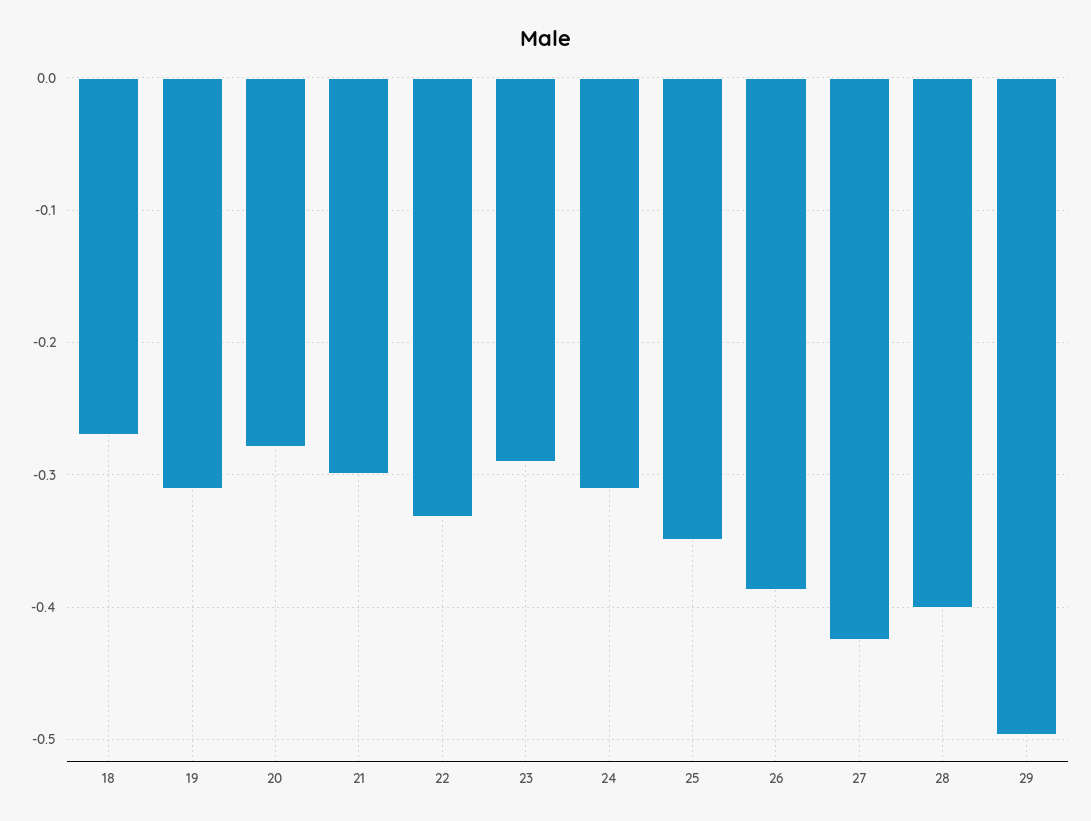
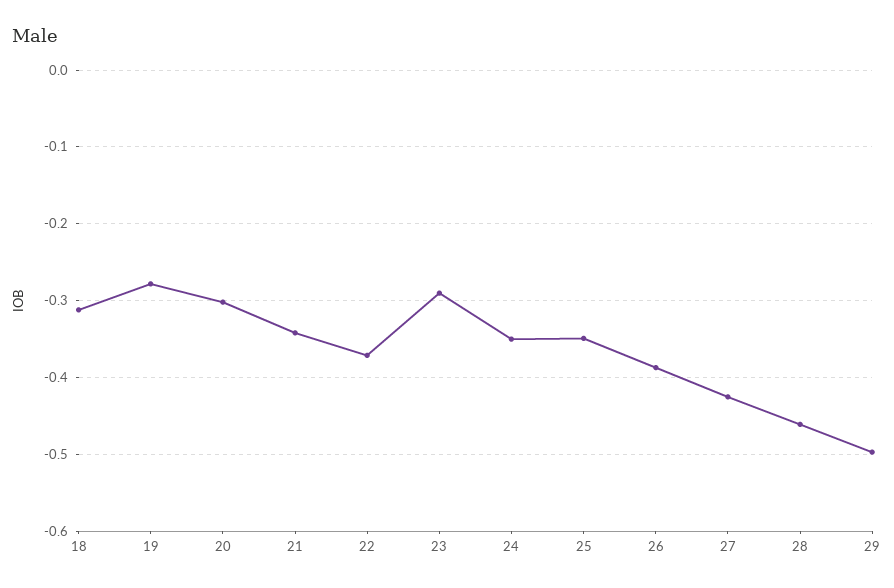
18: -0.27 -> -0.31
19: -0.31 -> -0.28
20: -0.28 -> -0.3
21: -0.3 -> -0.34
22: -0.33 -> -0.37
24: -0.31 -> -0.35
28: -0.4 -> -0.46

